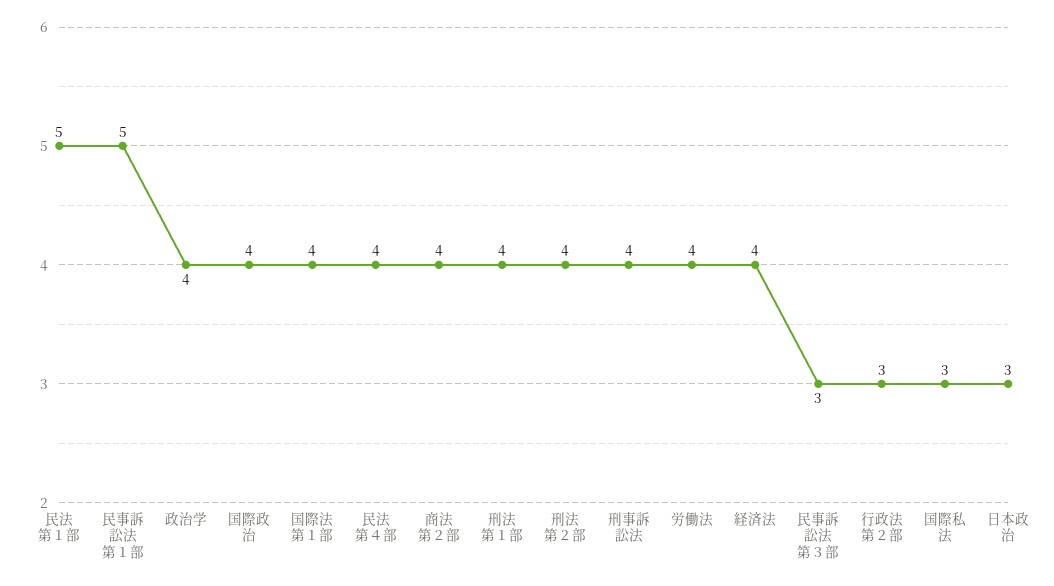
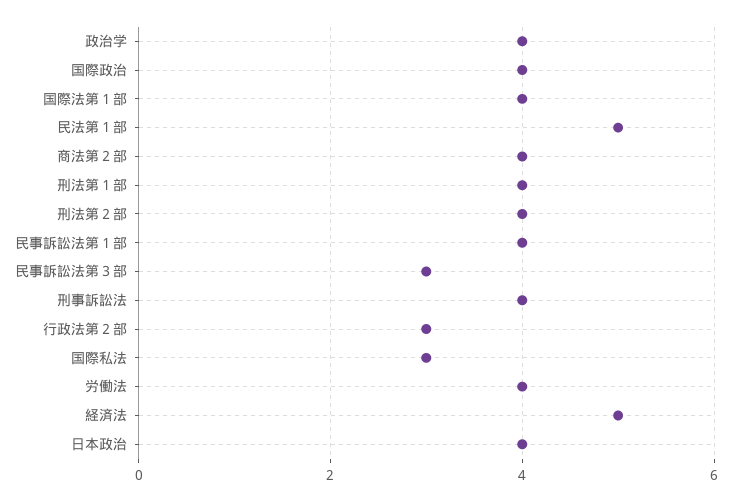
民事訴訟法第１部: 5 -> 4
民法第４部: 4 -> none
経済法: 4 -> 5
日本政治: 3 -> 4

